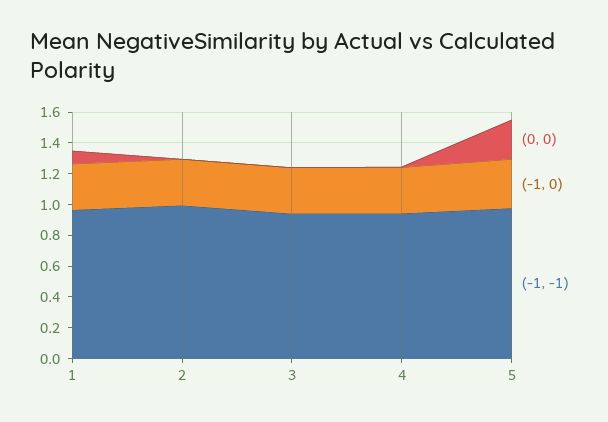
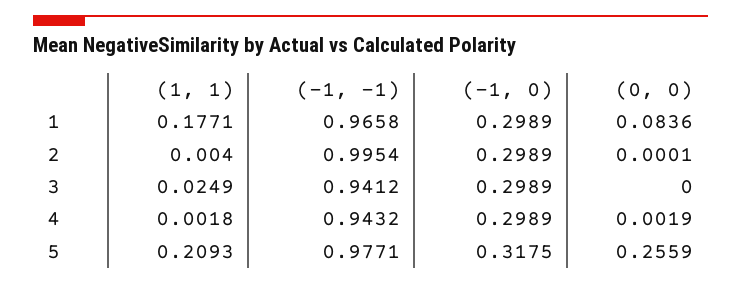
(1, 1), 1: none -> 0.1771
(1, 1), 2: none -> 0.004
(1, 1), 3: none -> 0.0249
(1, 1), 4: none -> 0.0018
(1, 1), 5: none -> 0.2093

